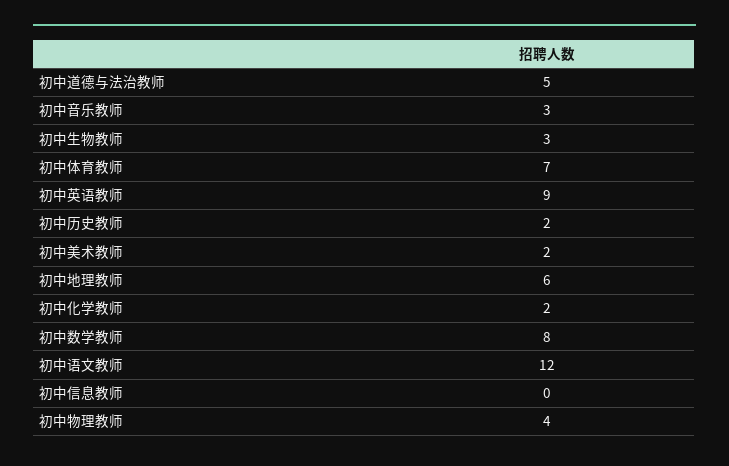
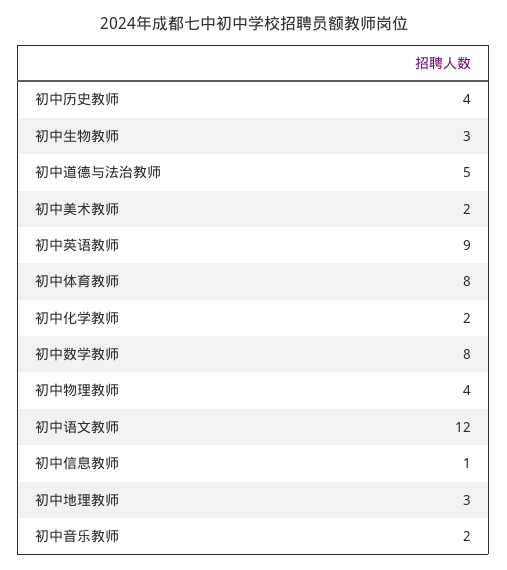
初中音乐教师: 3 -> 2
初中体育教师: 7 -> 8
初中历史教师: 2 -> 4
初中地理教师: 6 -> 3
初中信息教师: 0 -> 1

